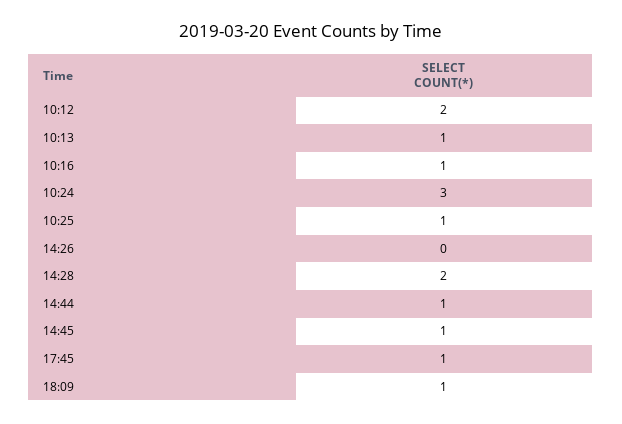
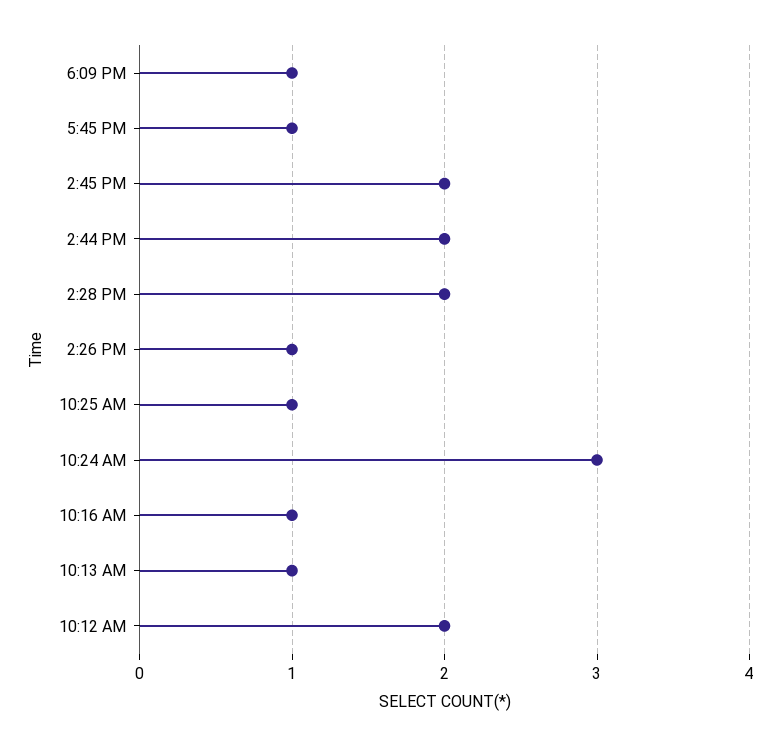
14:26: 0 -> 1
14:44: 1 -> 2
14:45: 1 -> 2

